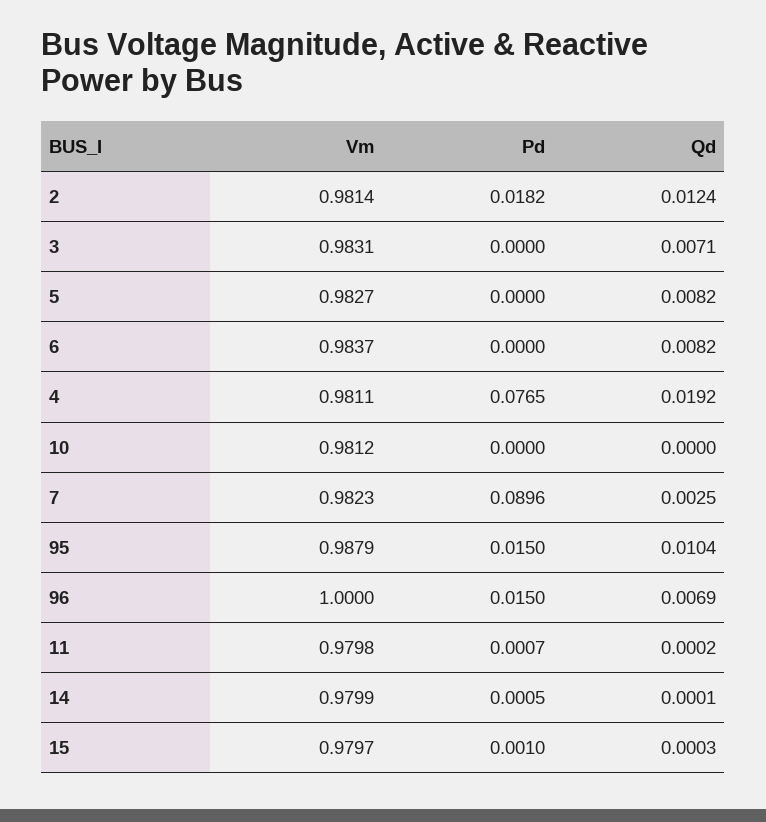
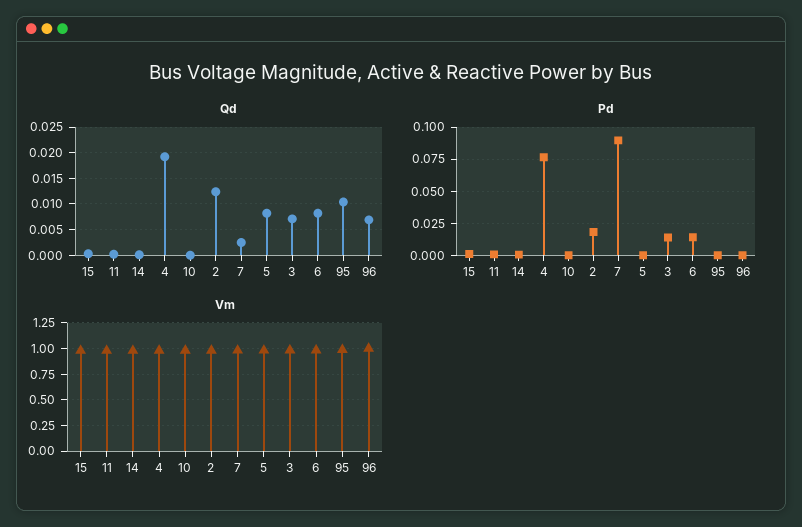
Pd, 3: 0 -> 0.015
Pd, 6: 0 -> 0.015
Pd, 95: 0.015 -> 0
Pd, 96: 0.015 -> 0

